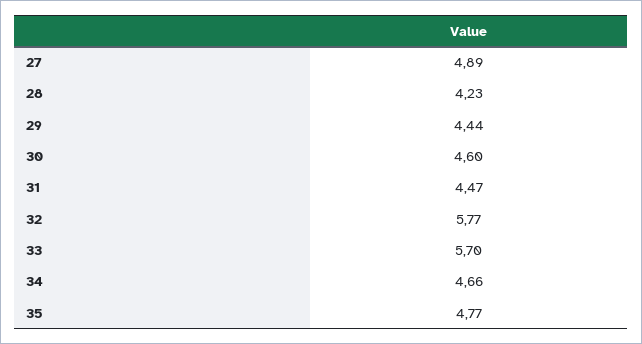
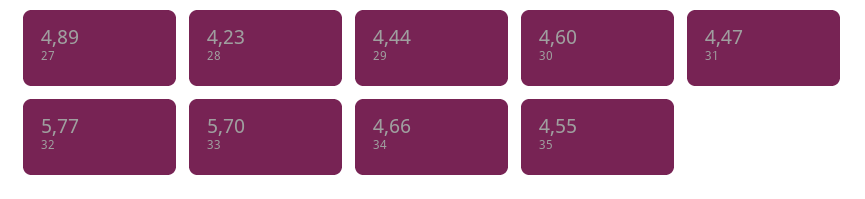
35: 4.77 -> 4.55

